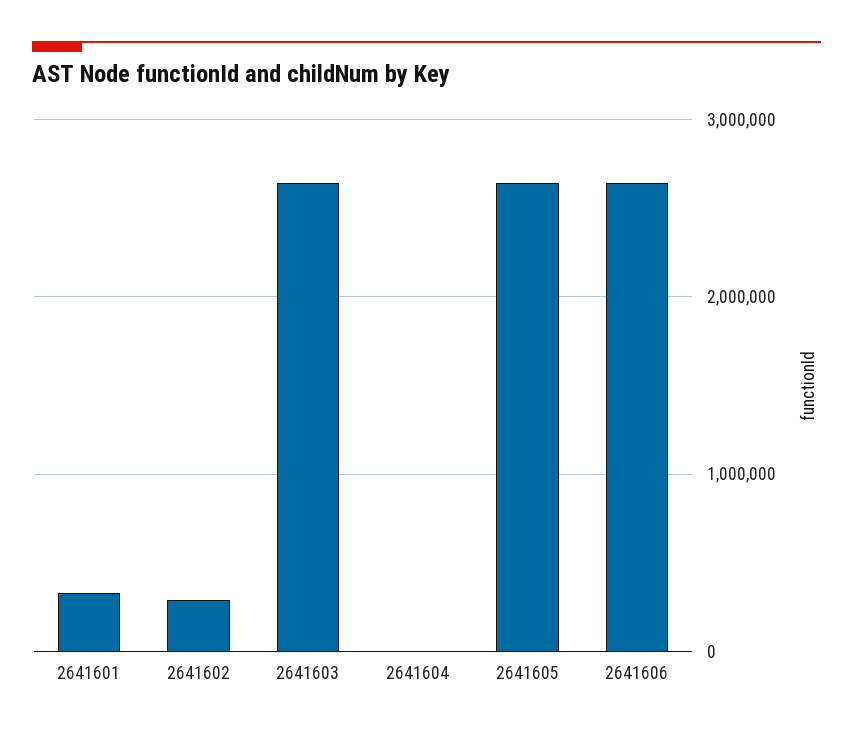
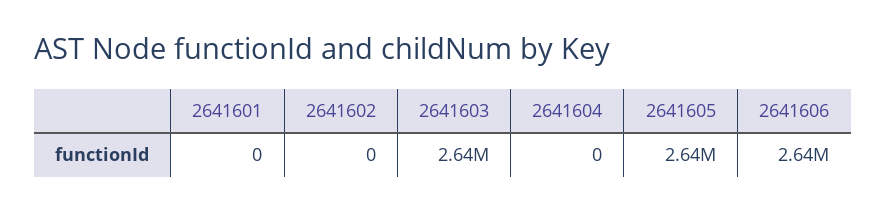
2641601: 300000 -> 0
2641602: 300000 -> 0

